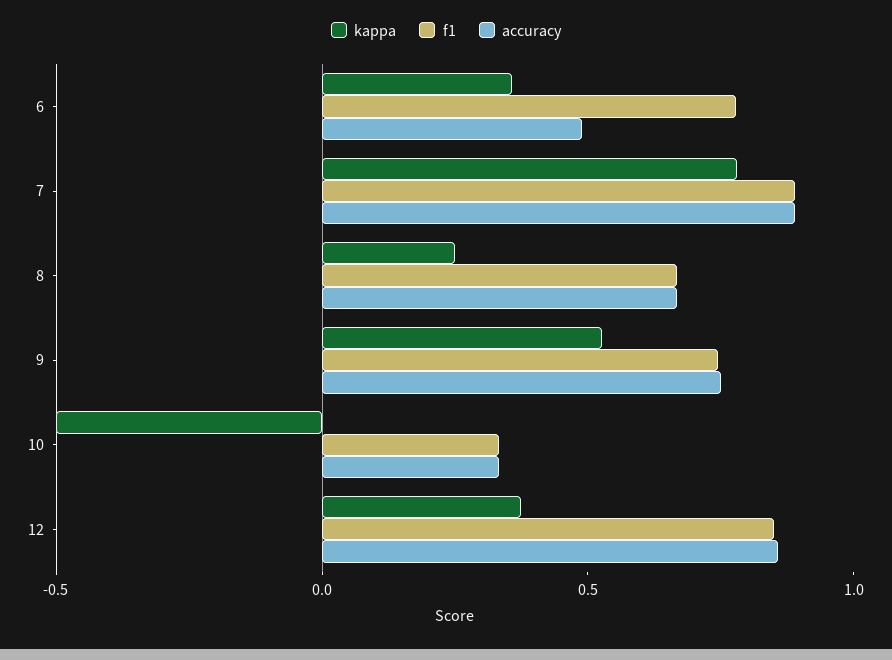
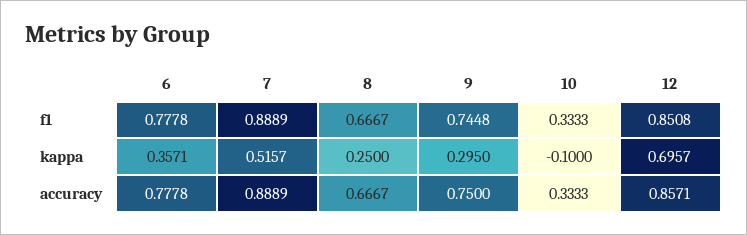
accuracy, 6: 0.5 -> 0.7778
kappa, 7: 0.8 -> 0.5157
kappa, 9: 0.5 -> 0.295
kappa, 10: -0.5 -> -0.1
kappa, 12: 0.4 -> 0.6957

